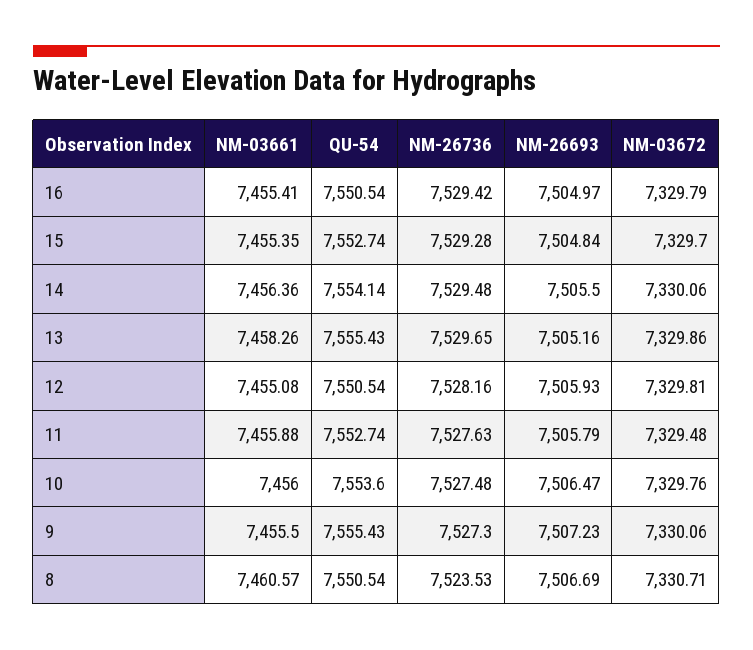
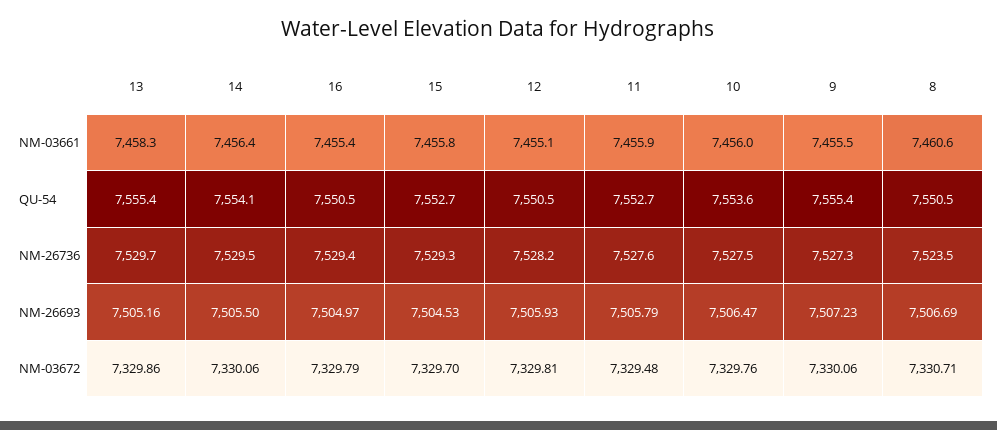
NM-03661, 15: 7455.35 -> 7455.8
NM-26693, 15: 7504.84 -> 7504.53

